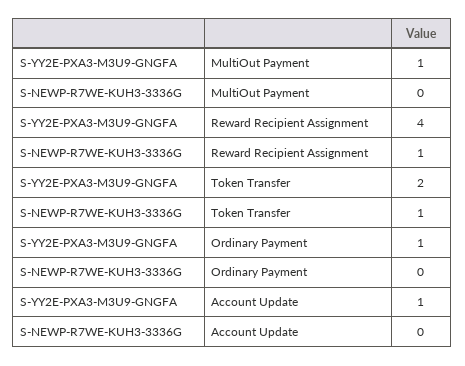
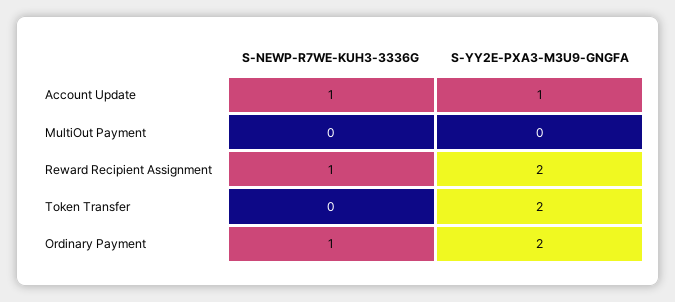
S-YY2E-PXA3-M3U9-GNGFA, MultiOut Payment: 1 -> 0
S-YY2E-PXA3-M3U9-GNGFA, Reward Recipient Assignment: 4 -> 2
S-NEWP-R7WE-KUH3-3336G, Token Transfer: 1 -> 0
S-YY2E-PXA3-M3U9-GNGFA, Ordinary Payment: 1 -> 2
S-NEWP-R7WE-KUH3-3336G, Ordinary Payment: 0 -> 1
S-NEWP-R7WE-KUH3-3336G, Account Update: 0 -> 1

